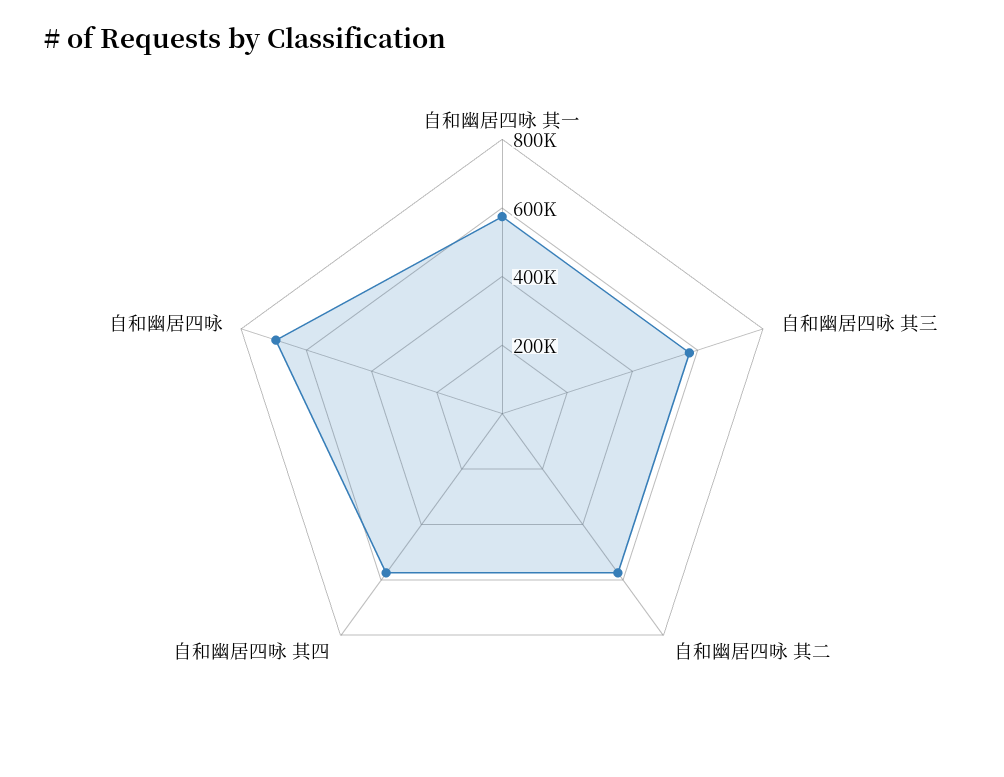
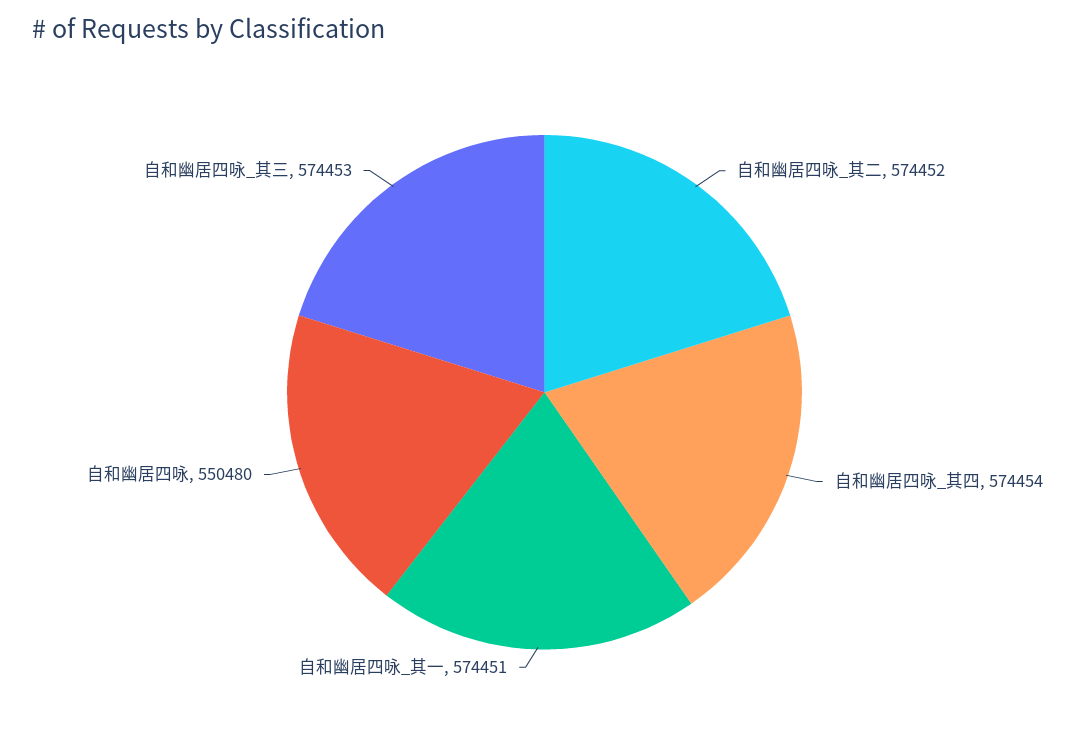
自和幽居四咏: 700000 -> 550480

